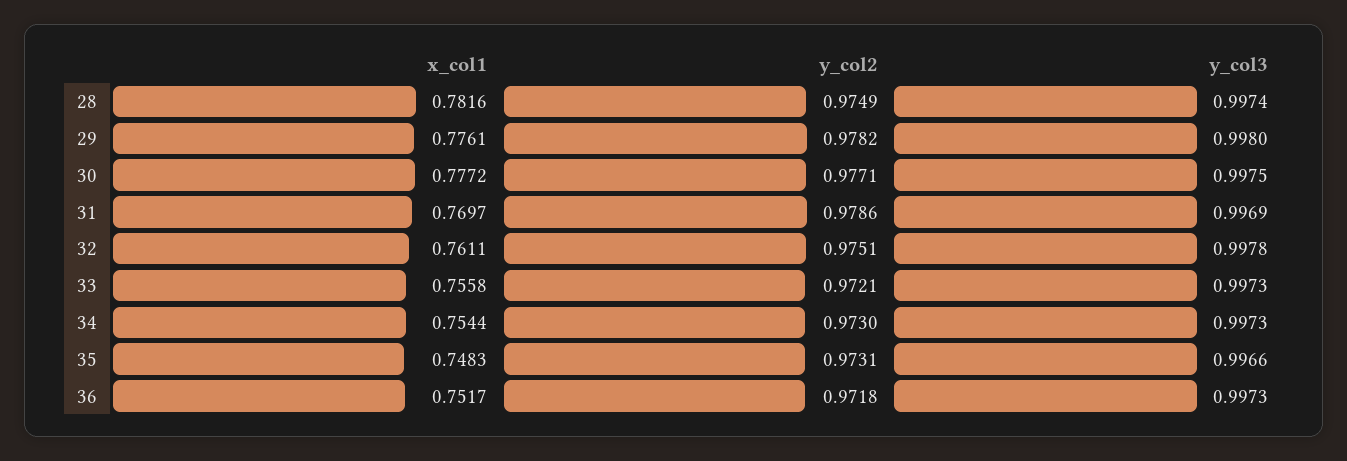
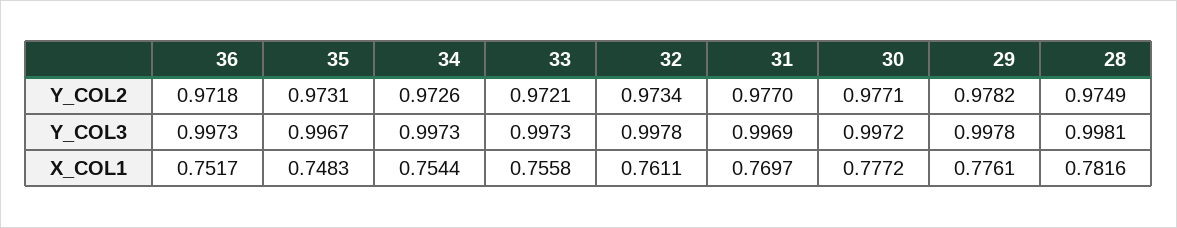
y_col3, 28: 0.9974 -> 0.9981
y_col3, 29: 0.998 -> 0.9978
y_col3, 30: 0.9975 -> 0.9972
y_col2, 31: 0.9786 -> 0.977
y_col2, 32: 0.9751 -> 0.9734
y_col2, 34: 0.973 -> 0.9726
y_col3, 35: 0.9966 -> 0.9967

